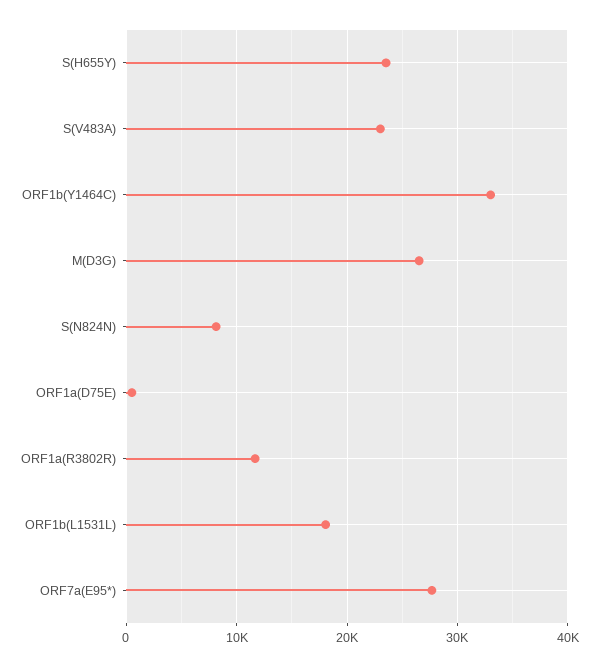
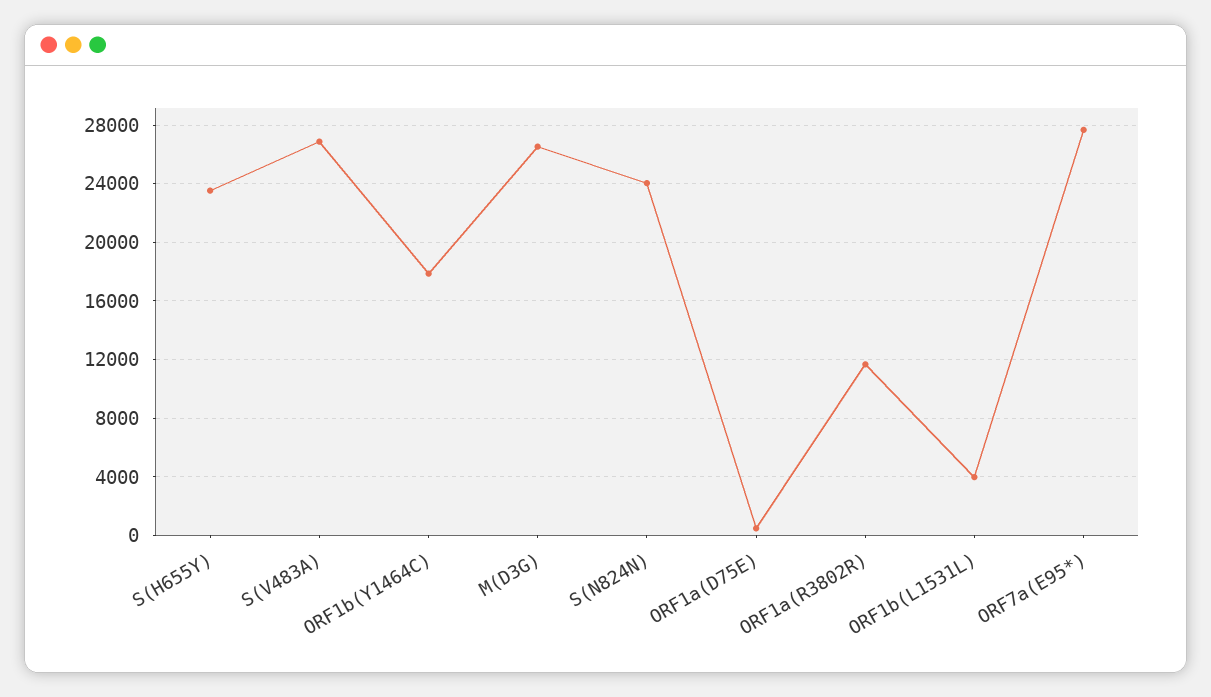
S(V483A): 23000 -> 27000
ORF1b(Y1464C): 33000 -> 18000
S(N824N): 8000 -> 24000
ORF1b(L1531L): 18000 -> 4000

